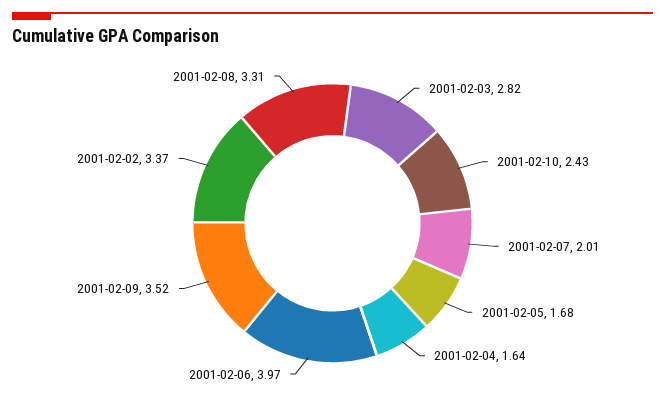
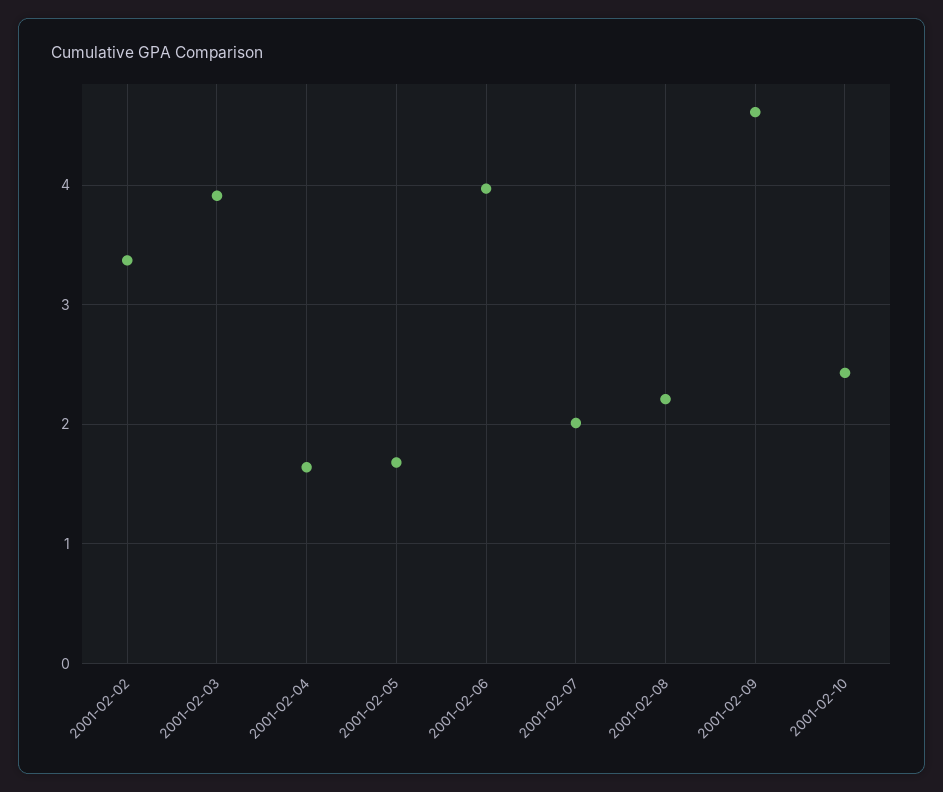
2001-02-03: 2.82 -> 3.9
2001-02-09: 3.52 -> 4.6
2001-02-08: 3.31 -> 2.2

